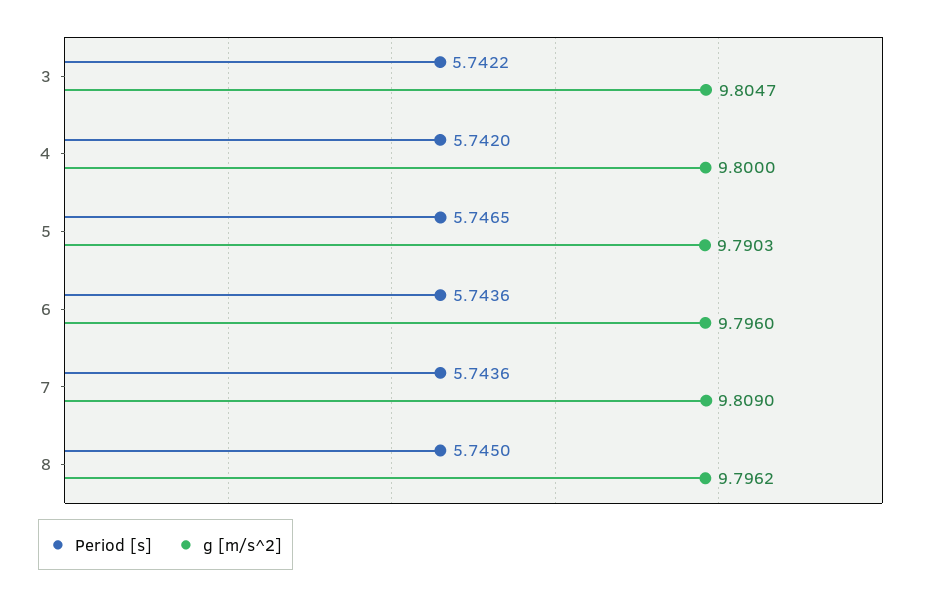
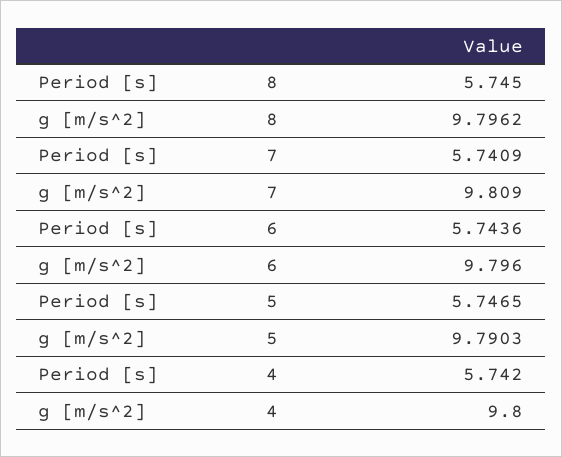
Period [s], 3: 5.7422 -> none
g [m/s^2], 3: 9.8047 -> none
Period [s], 7: 5.7436 -> 5.7409

